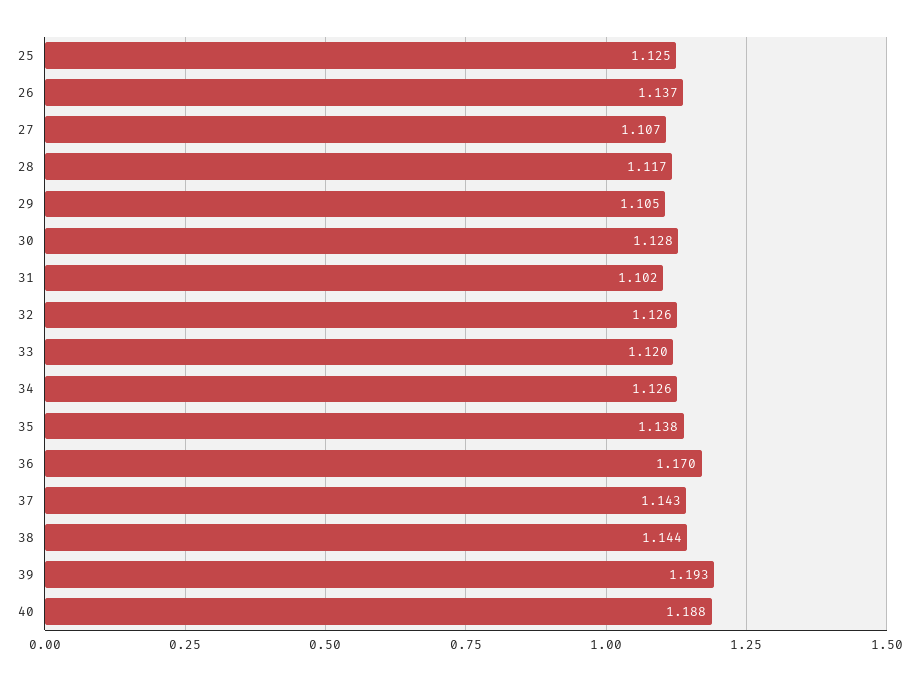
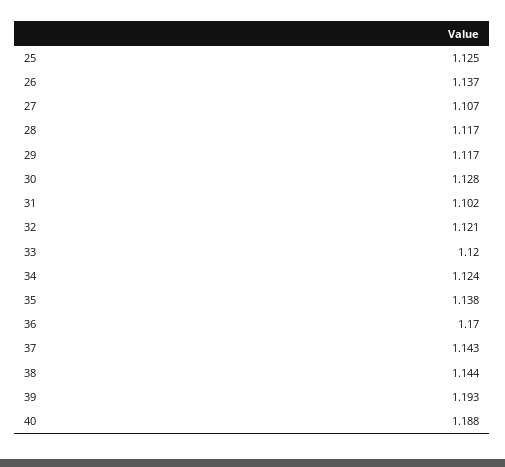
29: 1.105 -> 1.117
32: 1.126 -> 1.121
34: 1.126 -> 1.124

